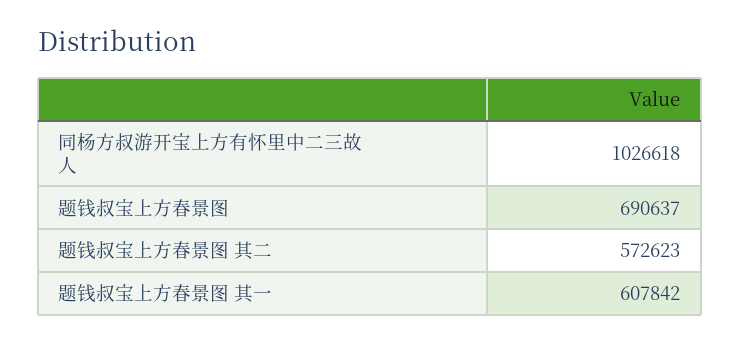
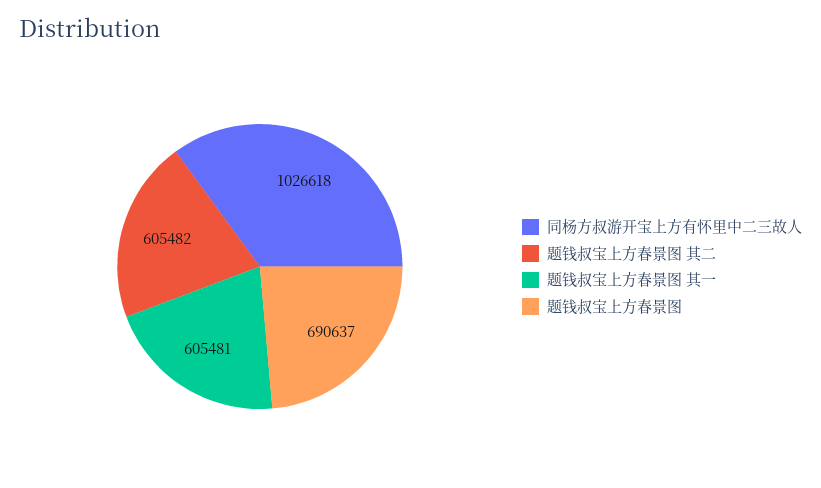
题钱叔宝上方春景图 其二: 572623 -> 605482
题钱叔宝上方春景图 其一: 607842 -> 605481

